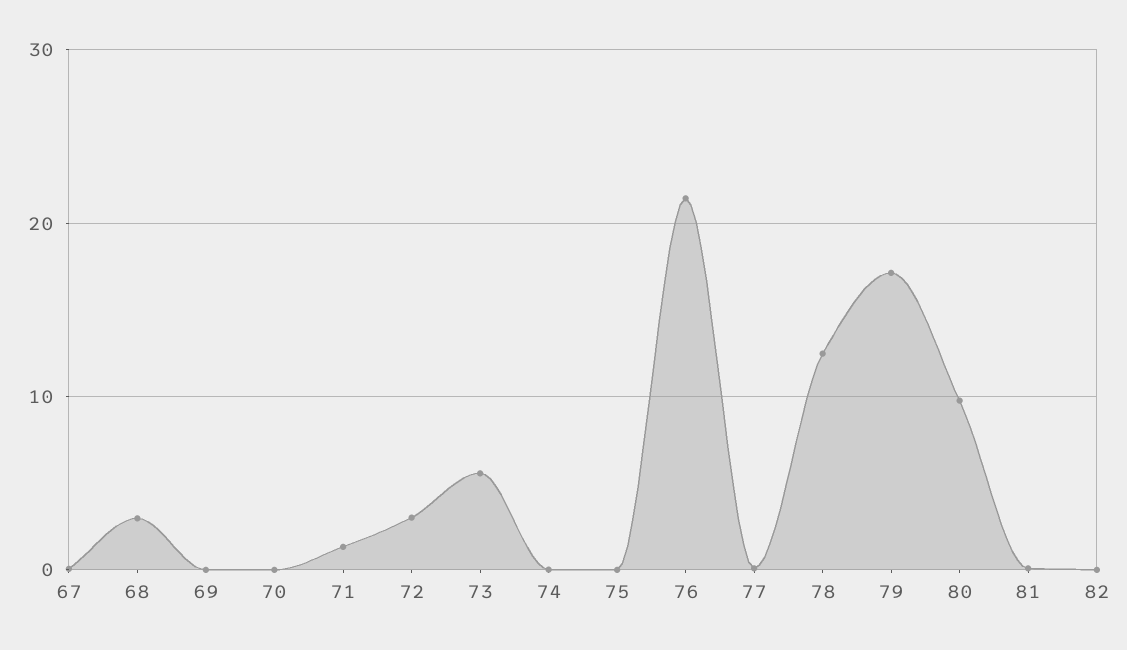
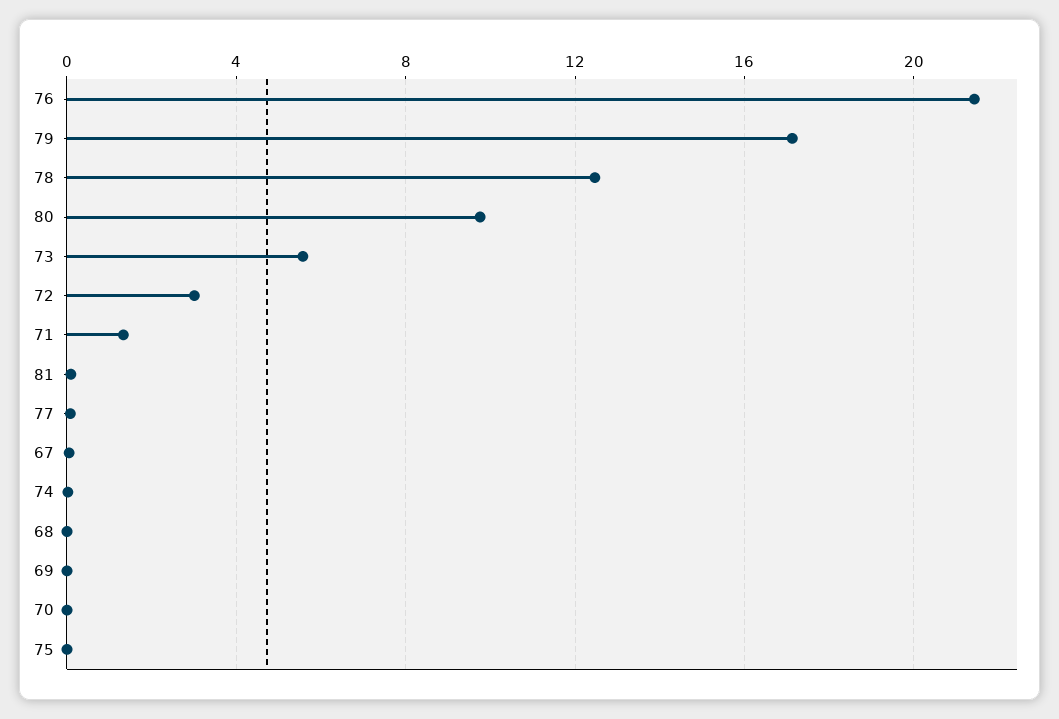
68: 3 -> 0
82: 0 -> none

